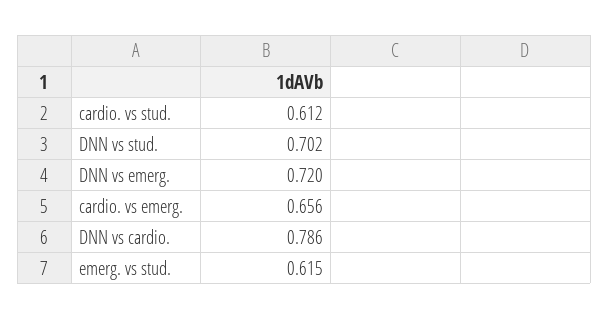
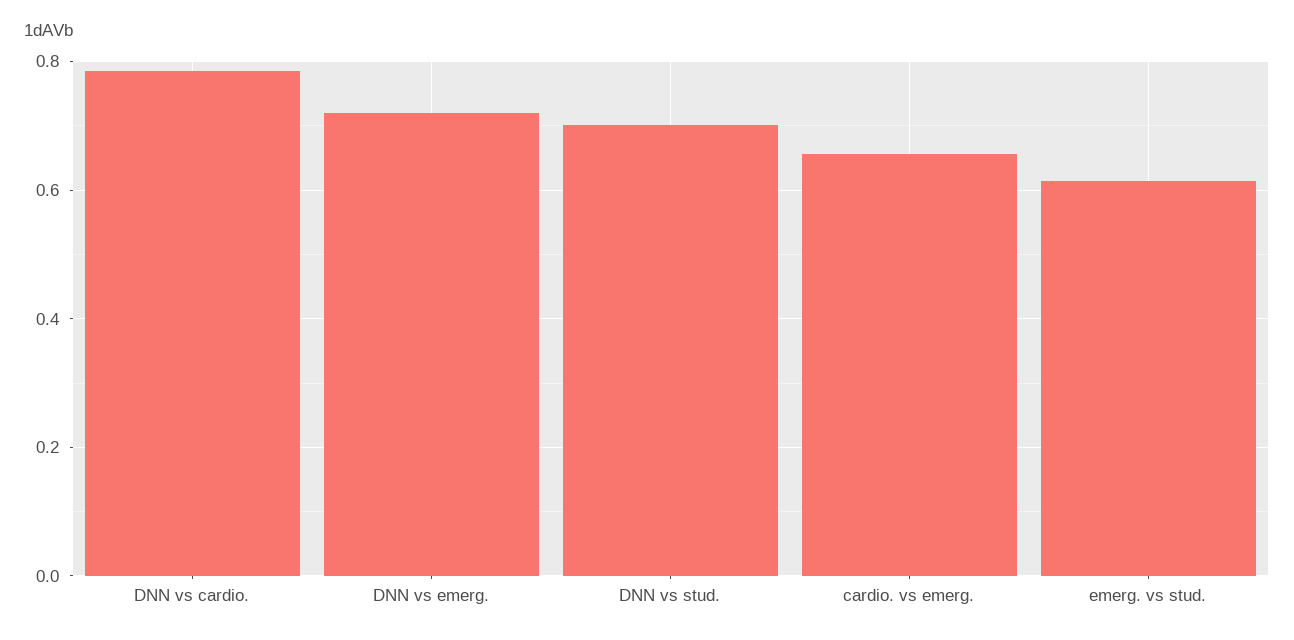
cardio. vs stud.: 0.612 -> none

